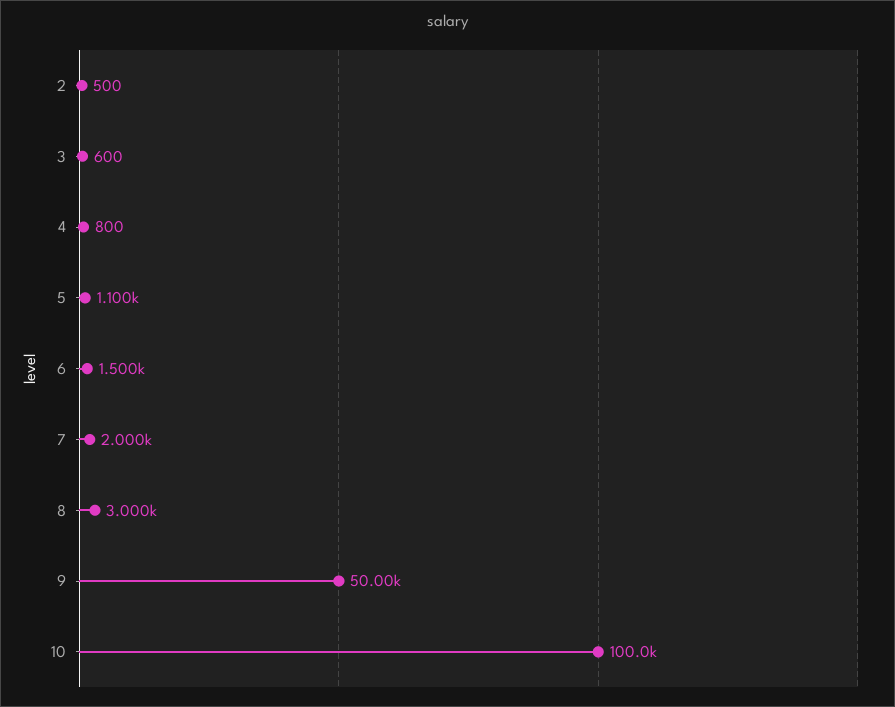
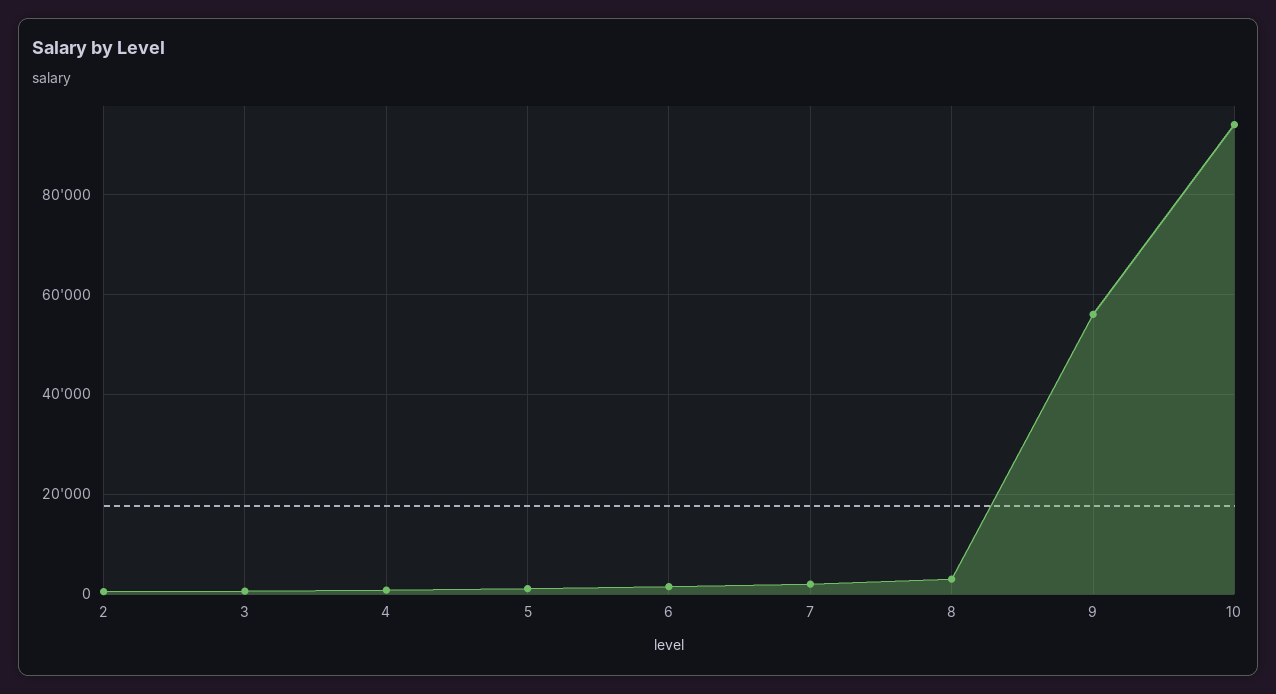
9: 50000 -> 56000
10: 100000 -> 94000

